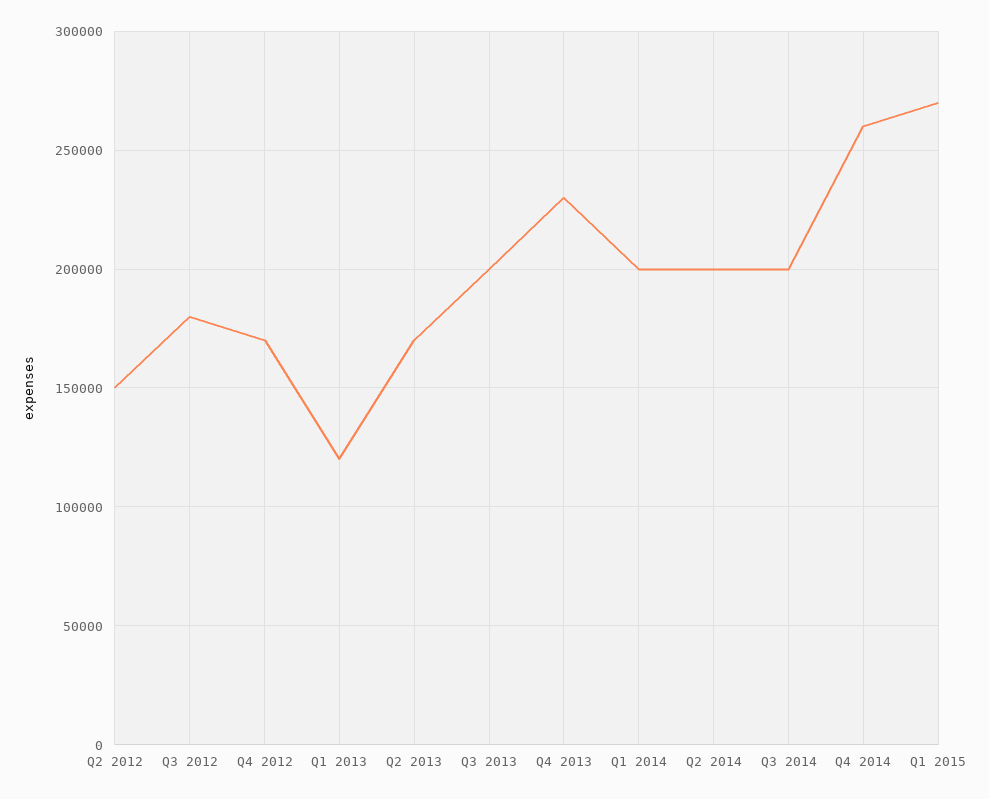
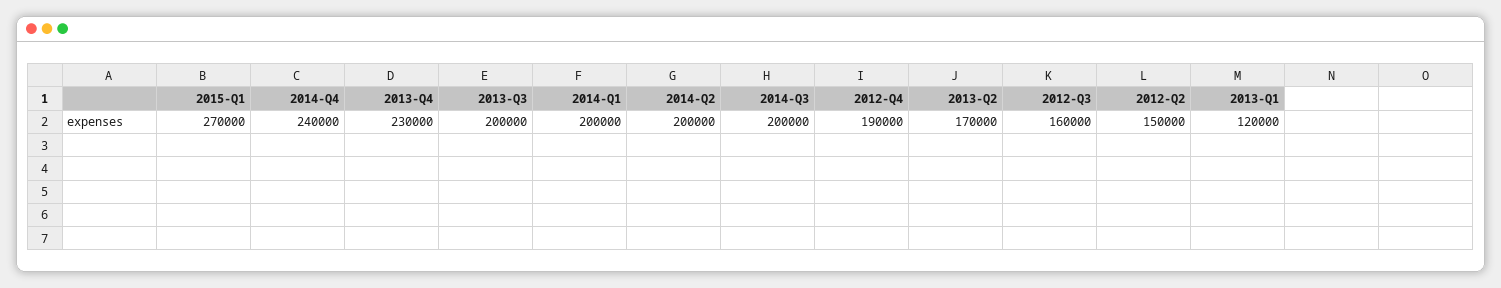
Q3 2012: 180000 -> 160000
Q4 2012: 170000 -> 190000
Q4 2014: 260000 -> 240000

